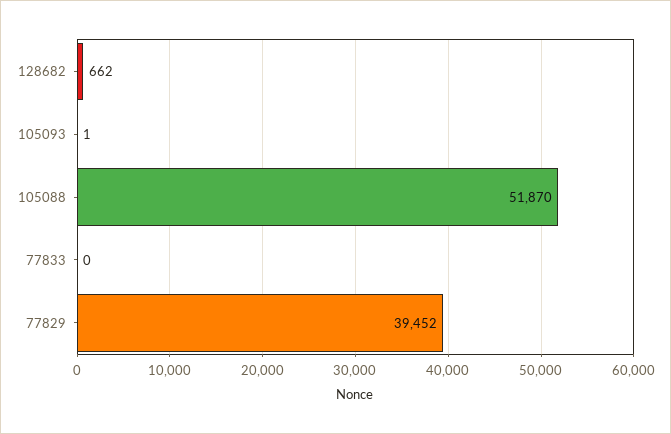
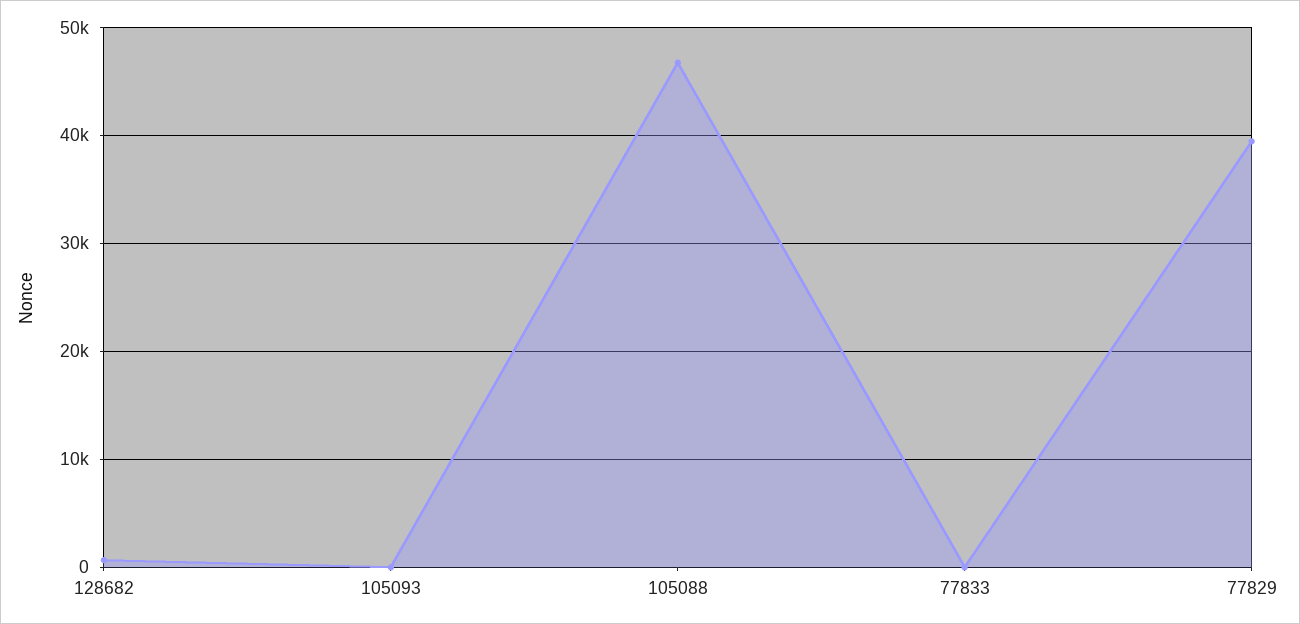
105088: 51870 -> 47000

